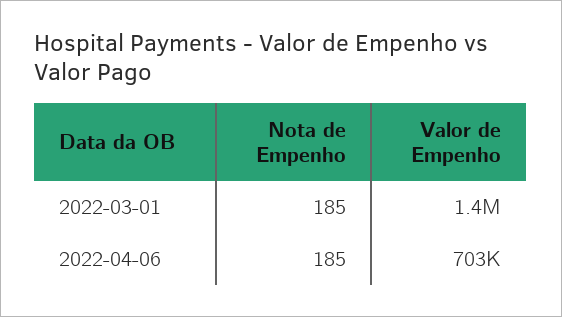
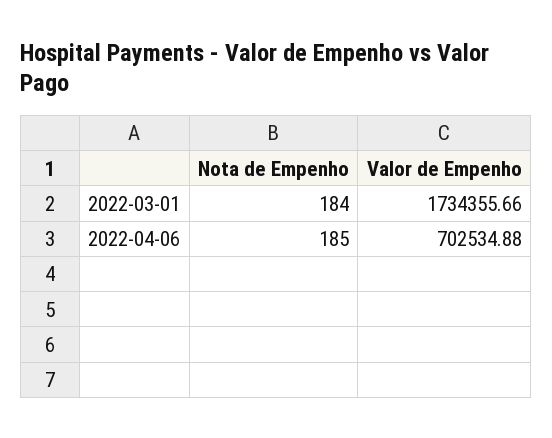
Nota de Empenho, 2022-03-01: 185 -> 184
Valor de Empenho, 2022-03-01: 1400000 -> 1734355.66

